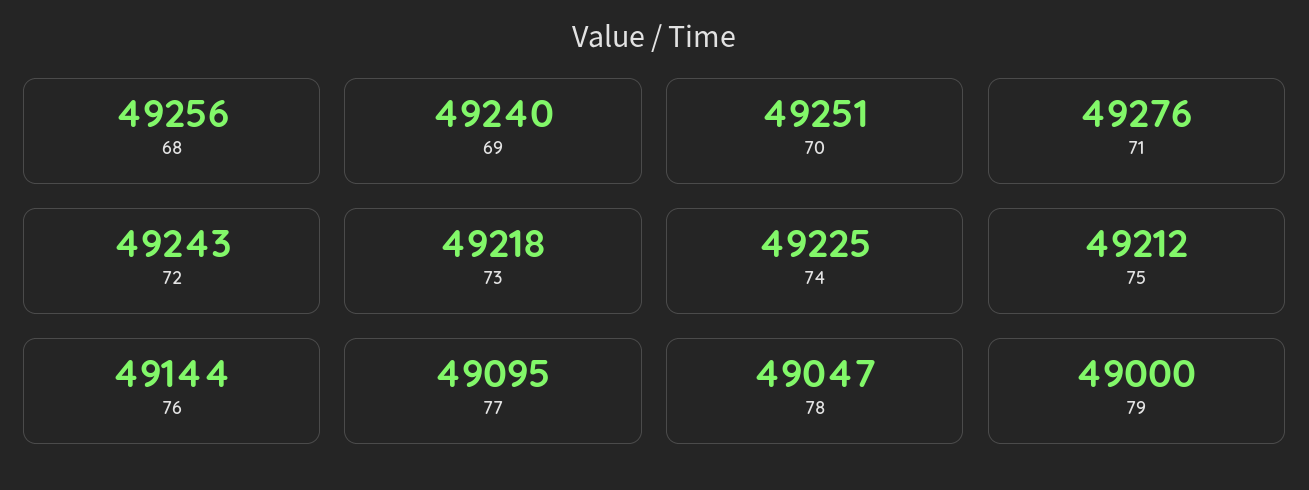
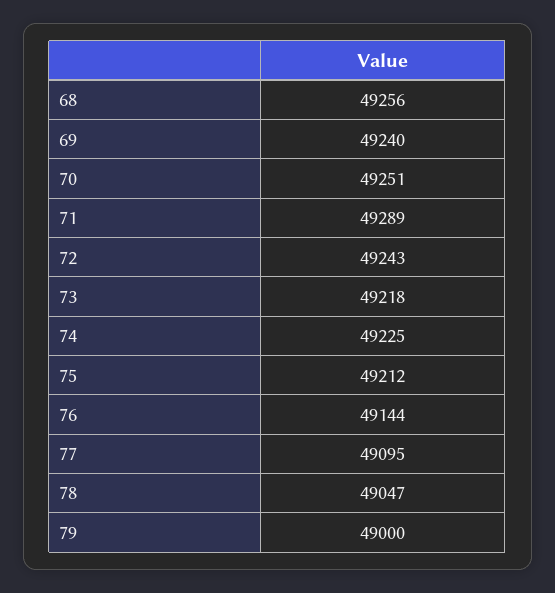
71: 49276 -> 49289

